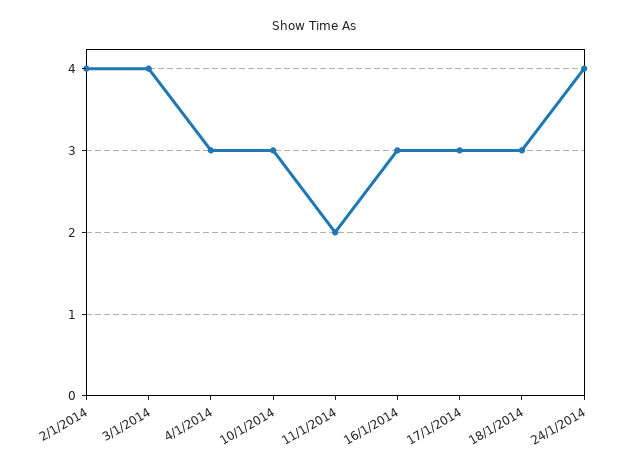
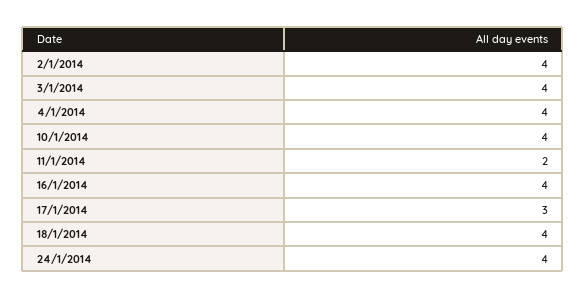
4/1/2014: 3 -> 4
10/1/2014: 3 -> 4
16/1/2014: 3 -> 4
18/1/2014: 3 -> 4

